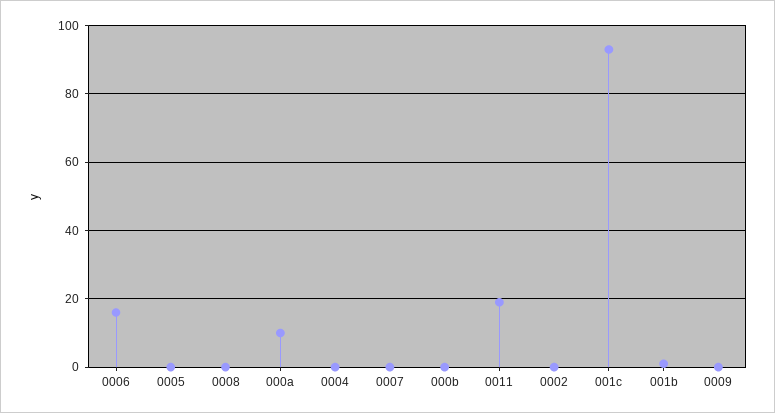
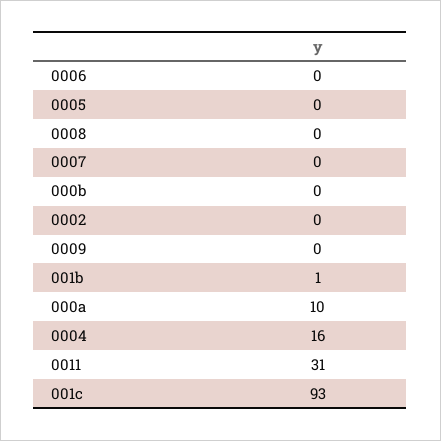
0006: 15 -> 0
0004: 0 -> 16
0011: 20 -> 31

